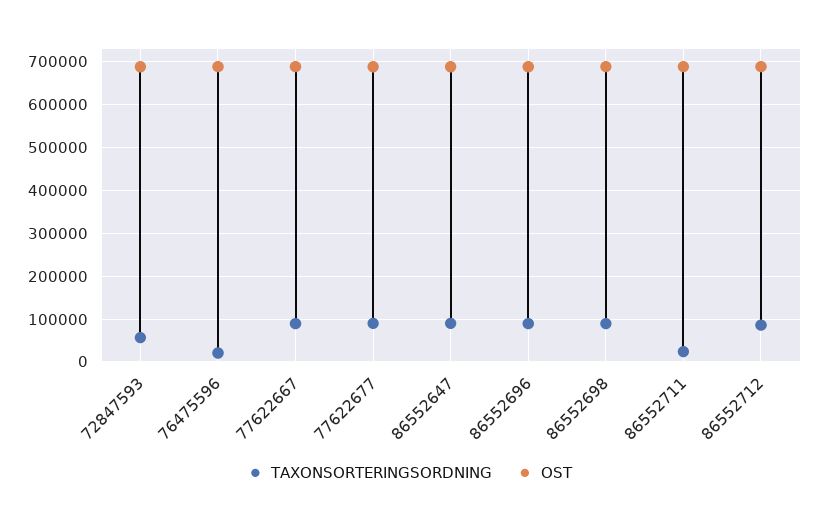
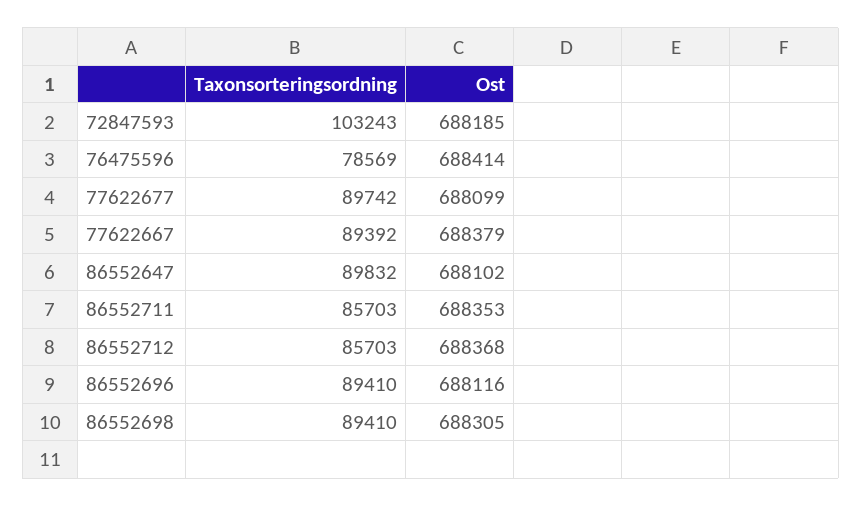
TAXONSORTERINGSORDNING, 72847593: 60000 -> 103243
TAXONSORTERINGSORDNING, 76475596: 20000 -> 78569
TAXONSORTERINGSORDNING, 86552711: 20000 -> 85703

